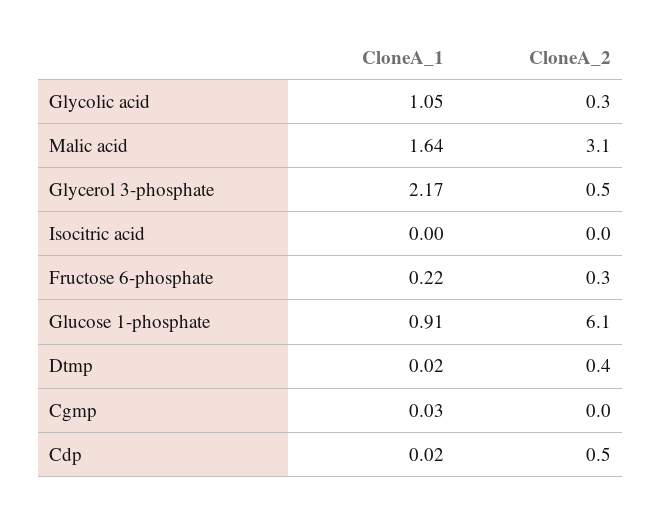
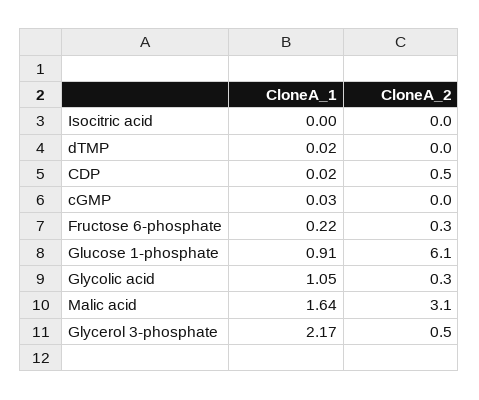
CloneA_2, Dtmp: 0.4 -> 0

